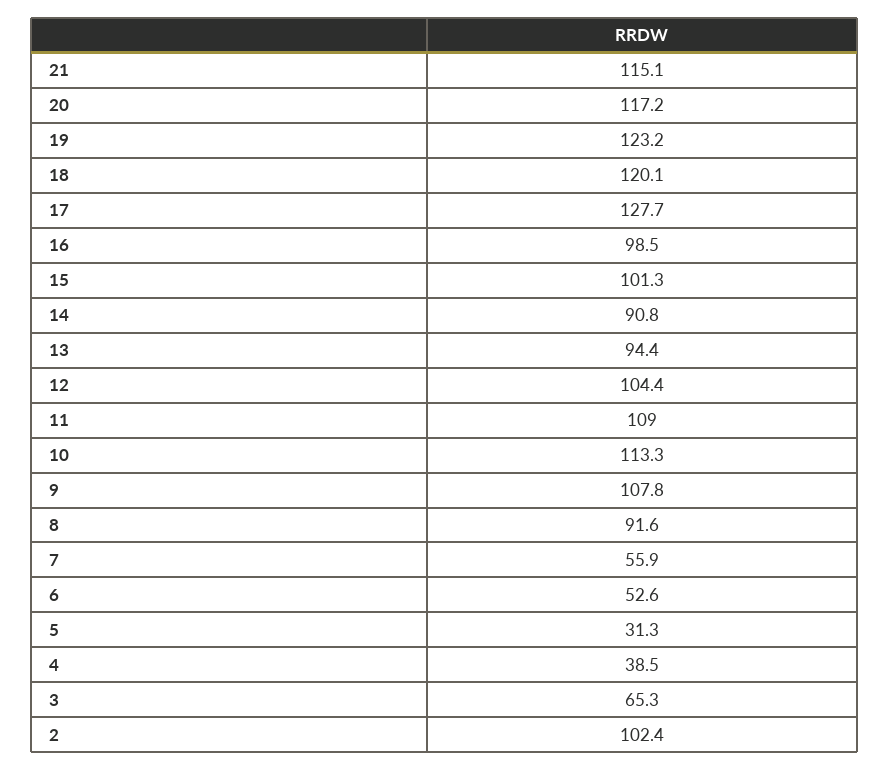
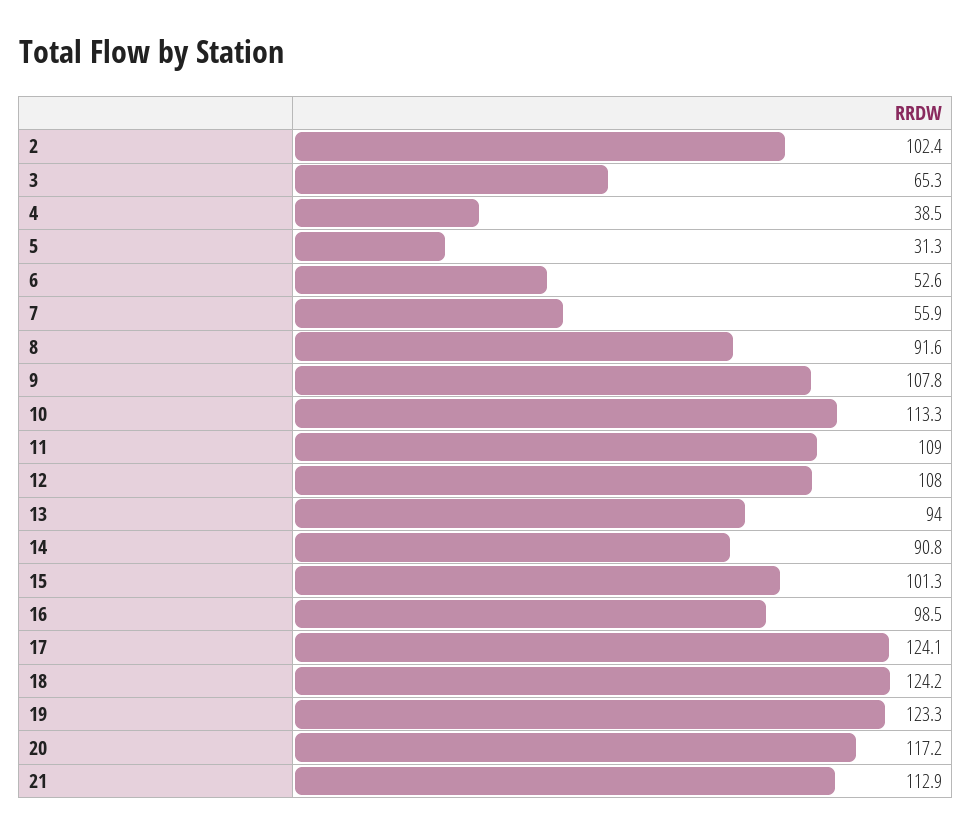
21: 115.1 -> 112.9
19: 123.2 -> 123.3
18: 120.1 -> 124.2
17: 127.7 -> 124.1
13: 94.4 -> 94
12: 104.4 -> 108

